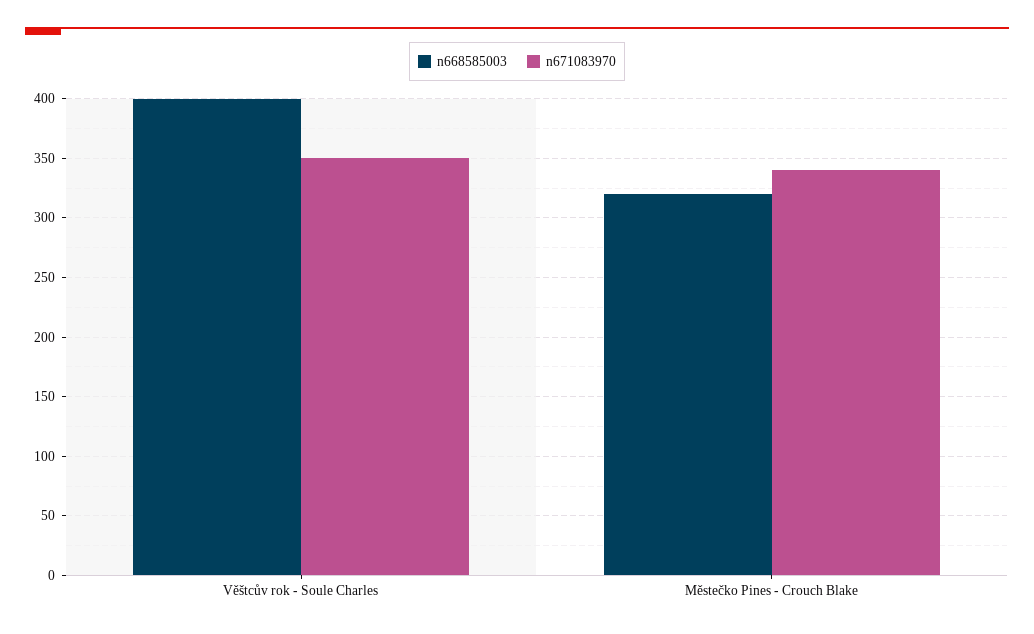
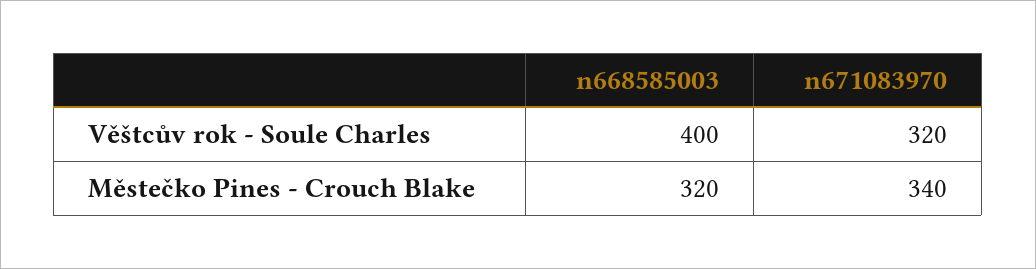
n671083970, Věštcův rok - Soule Charles: 350 -> 320

